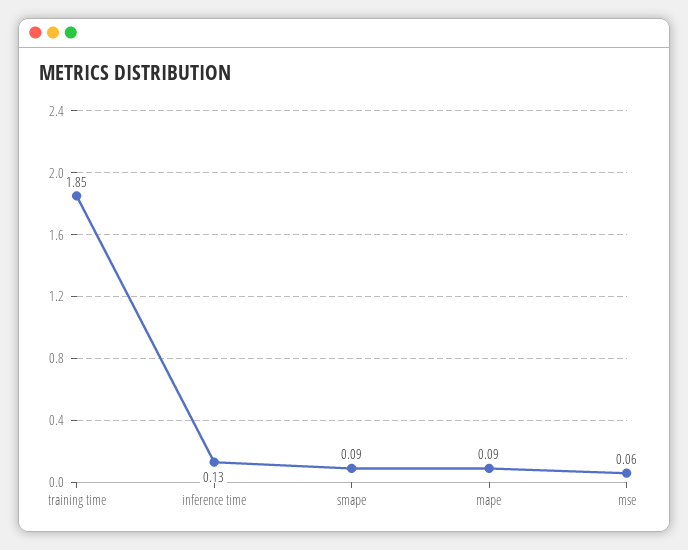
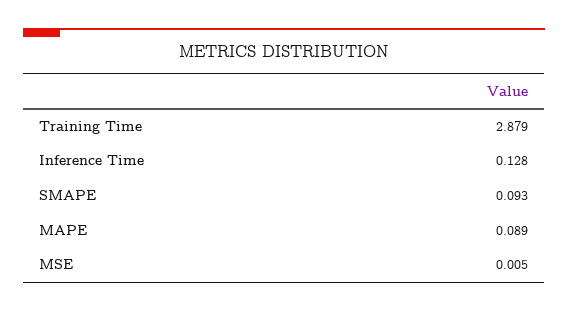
training time: 1.85 -> 2.879
mse: 0.06 -> 0.005

